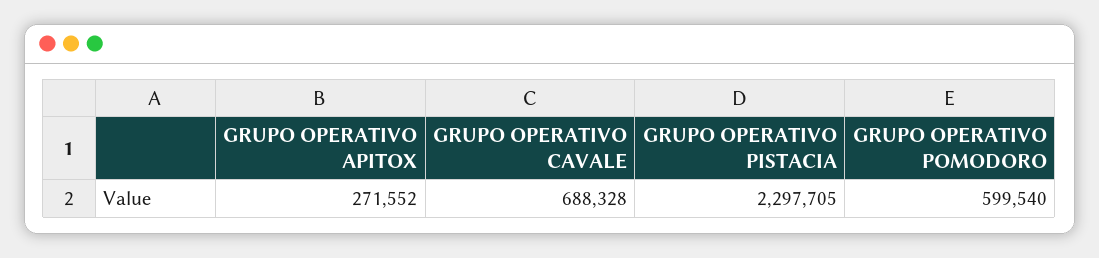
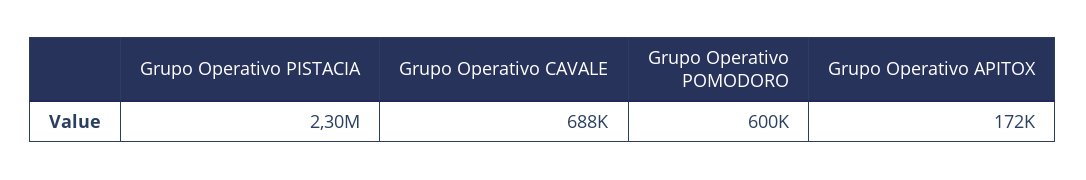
GRUPO OPERATIVO APITOX: 271552 -> 172000

